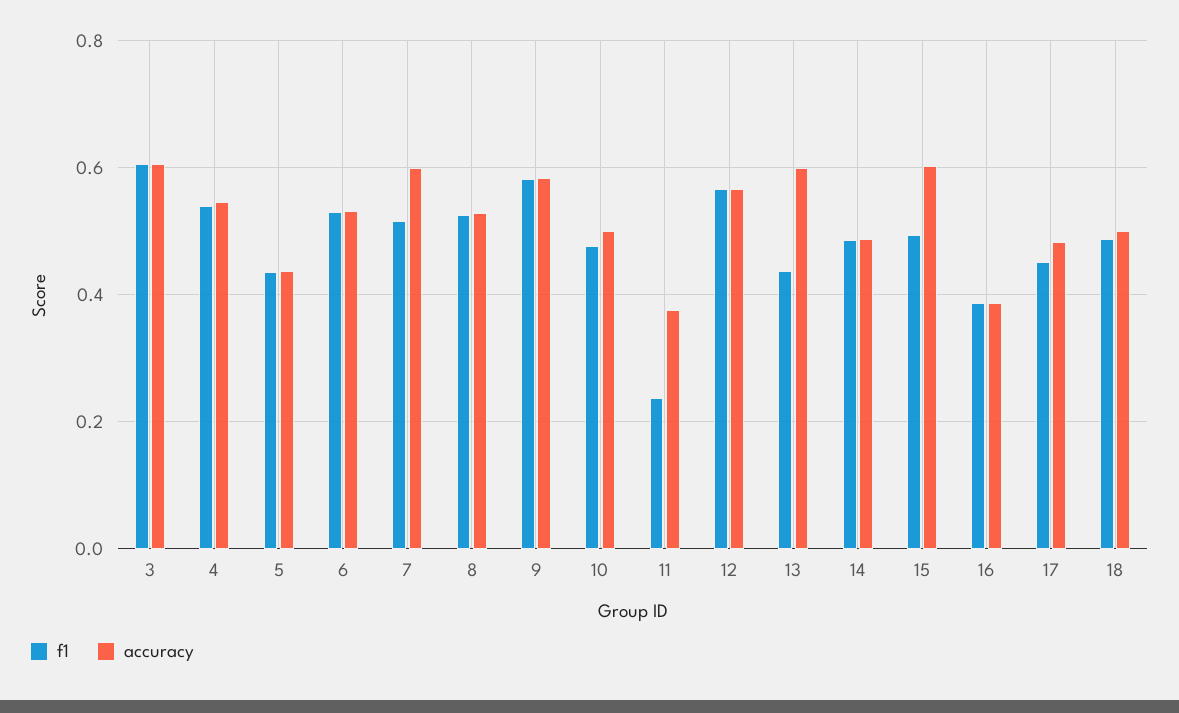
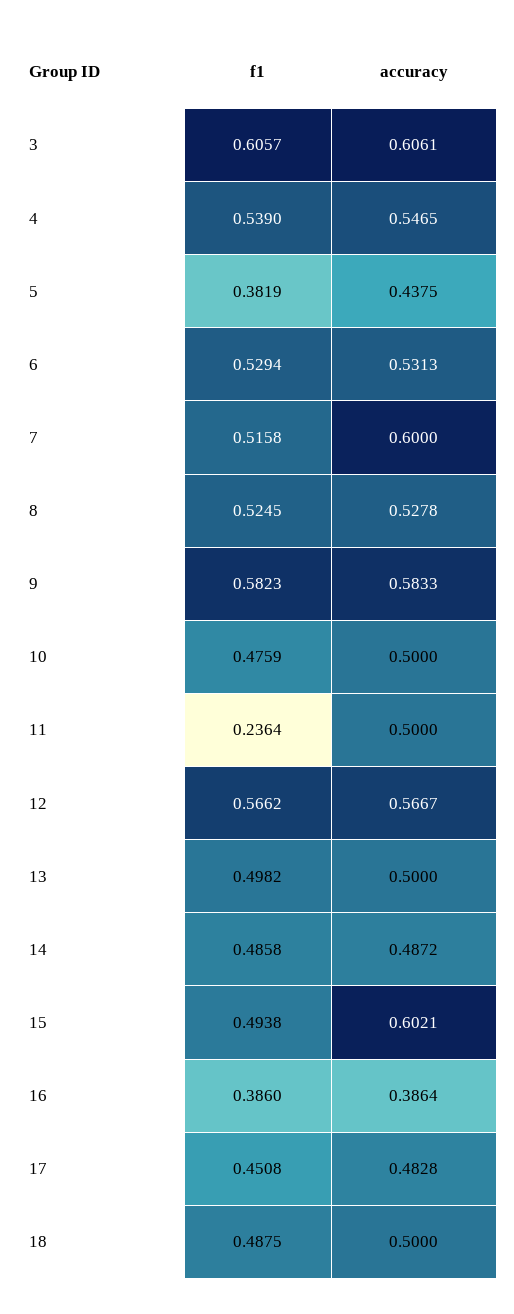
f1, 5: 0.44 -> 0.3819
accuracy, 11: 0.38 -> 0.5
f1, 13: 0.44 -> 0.4982
accuracy, 13: 0.6 -> 0.5

